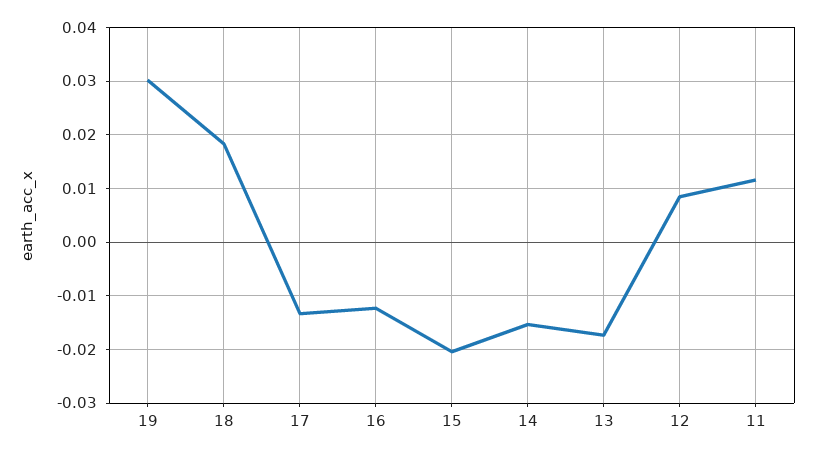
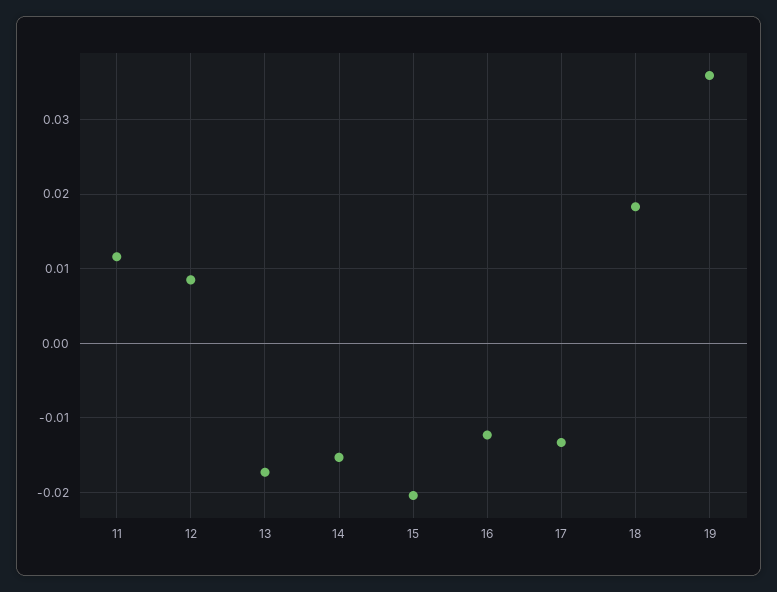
19: 0.03 -> 0.036

